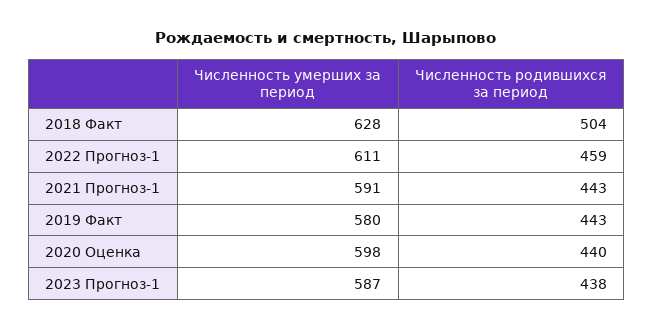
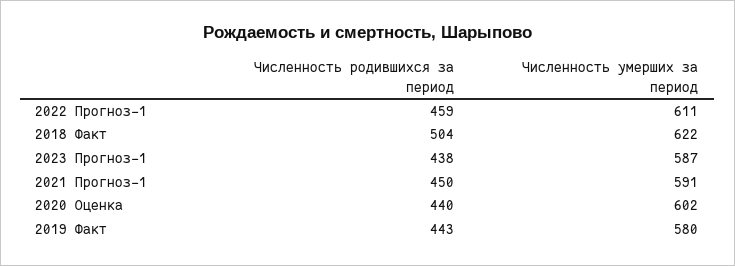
Численность умерших за период, 2018 Факт: 628 -> 622
Численность родившихся за период, 2021 Прогноз-1: 443 -> 450
Численность умерших за период, 2020 Оценка: 598 -> 602

